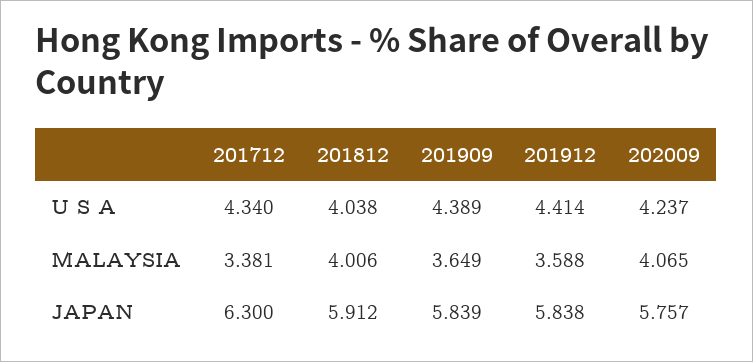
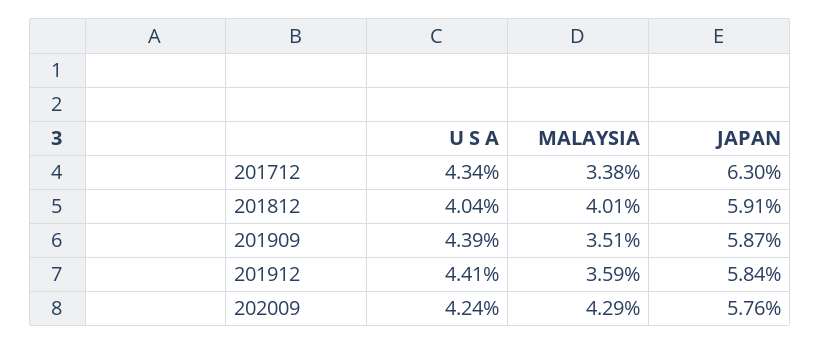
201909, MALAYSIA: 3.649 -> 3.51
202009, MALAYSIA: 4.065 -> 4.29
201909, JAPAN: 5.839 -> 5.87

